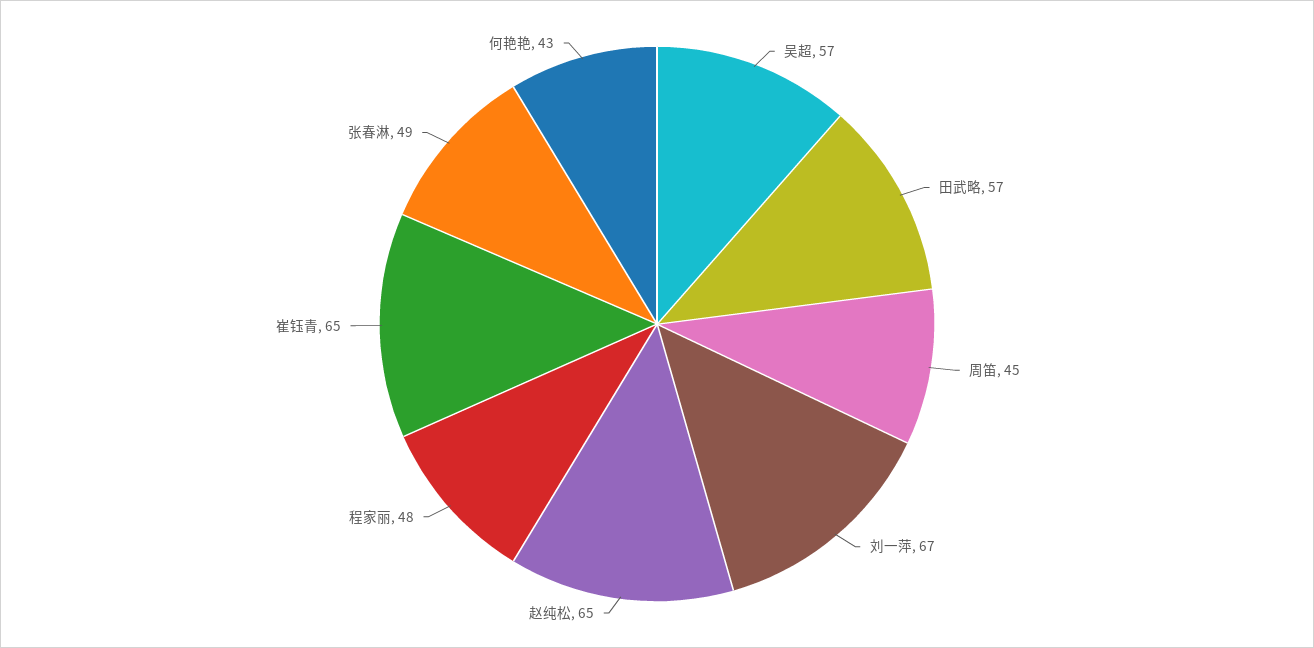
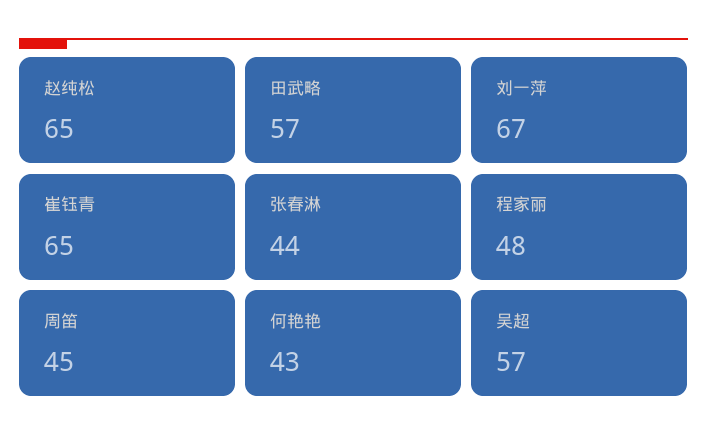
张春淋: 49 -> 44

